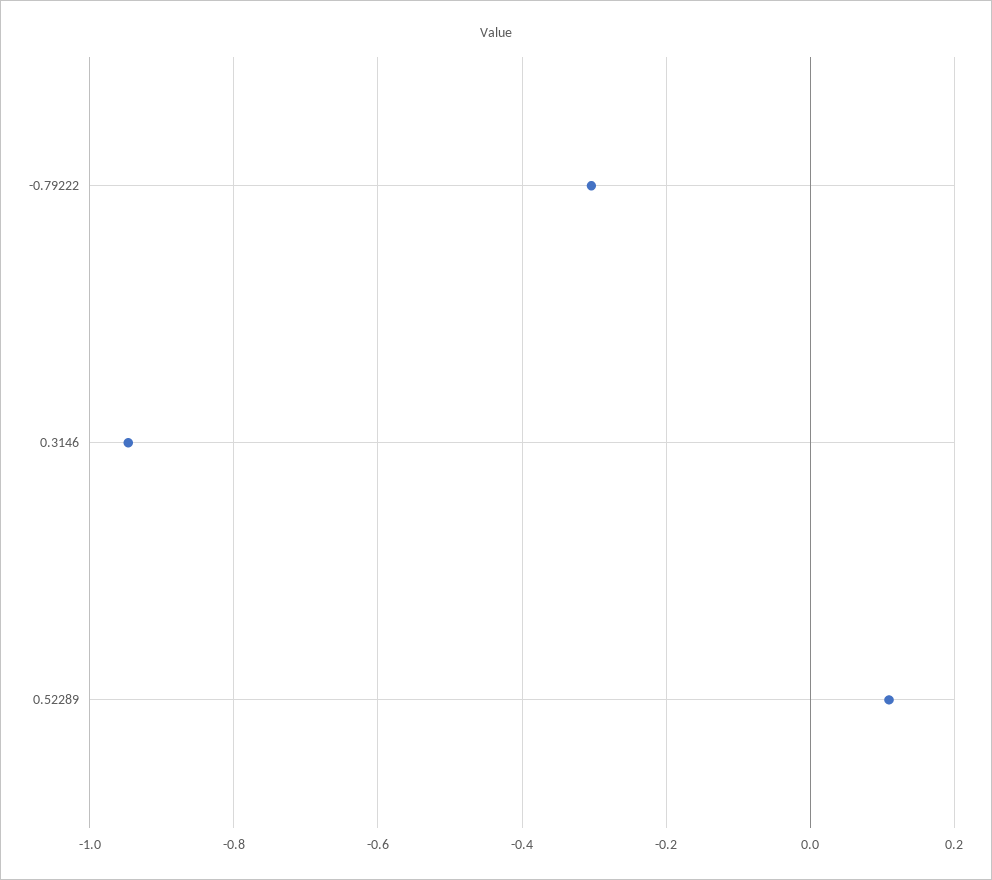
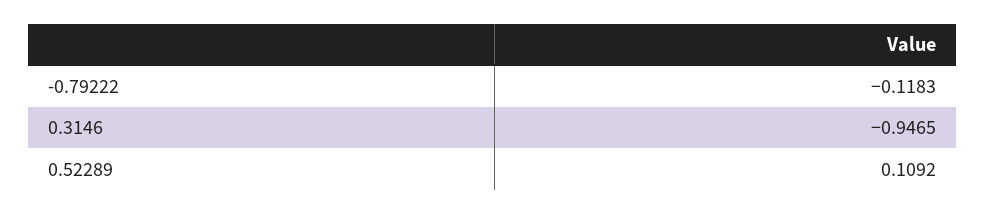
-0.79222: -0.3 -> -0.1183

